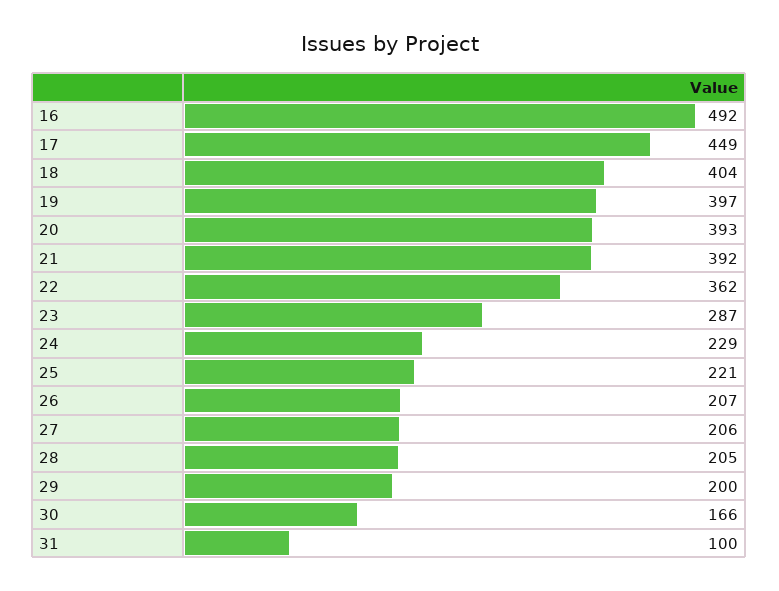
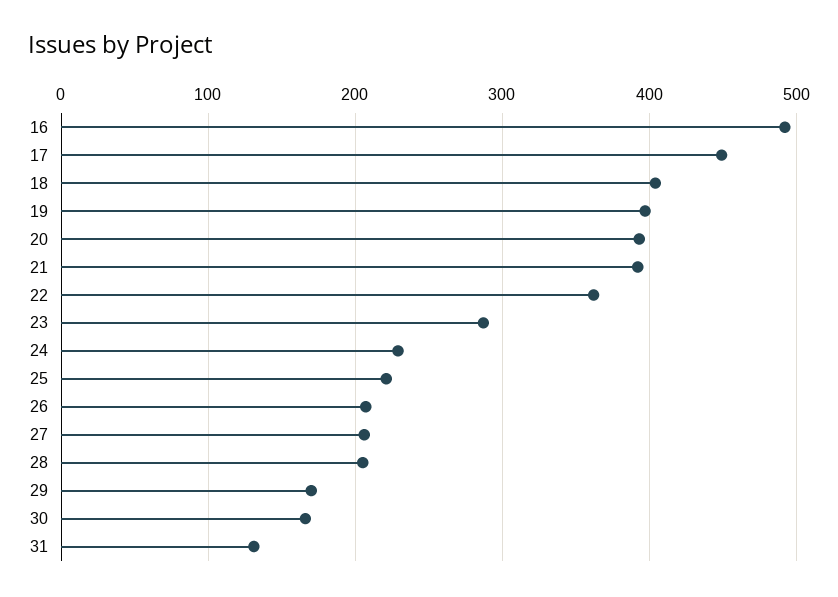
29: 200 -> 170
31: 100 -> 130

